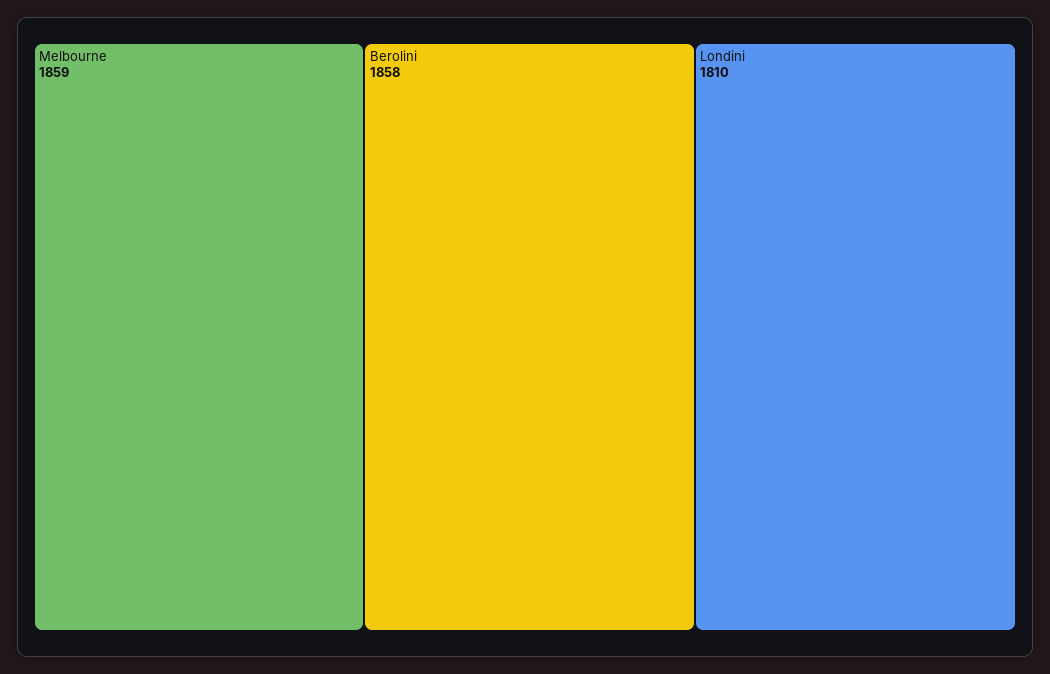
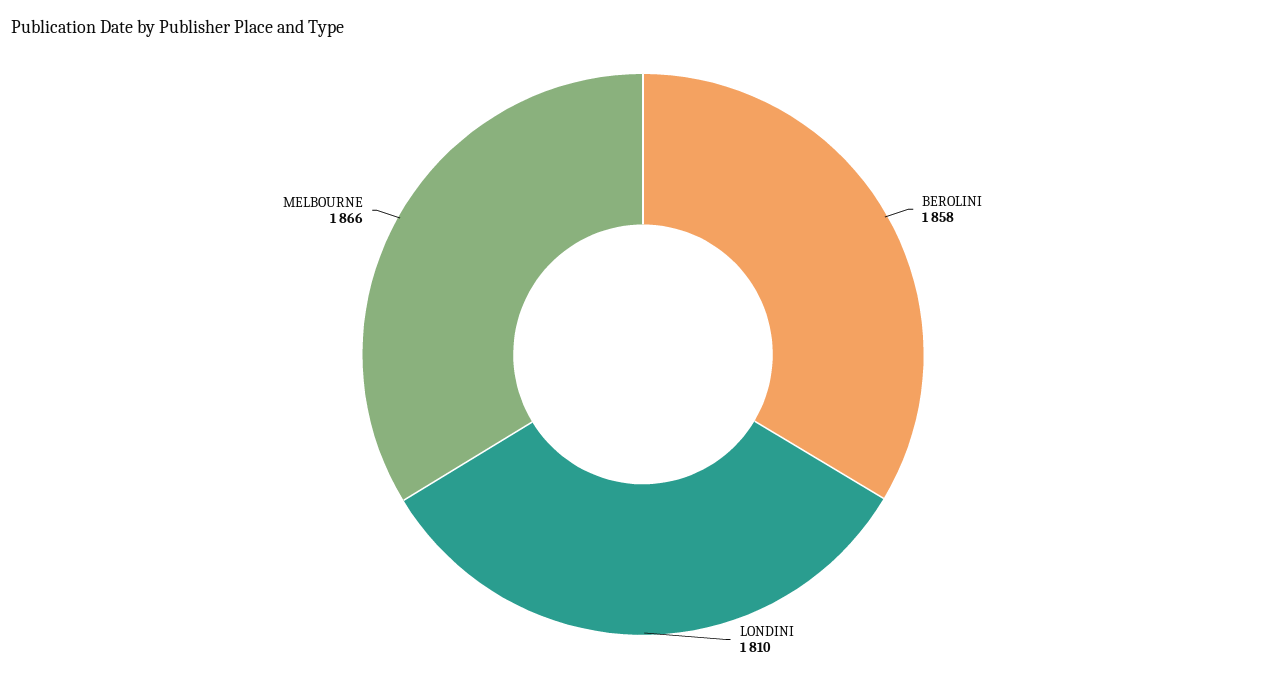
Melbourne: 1859 -> 1866

